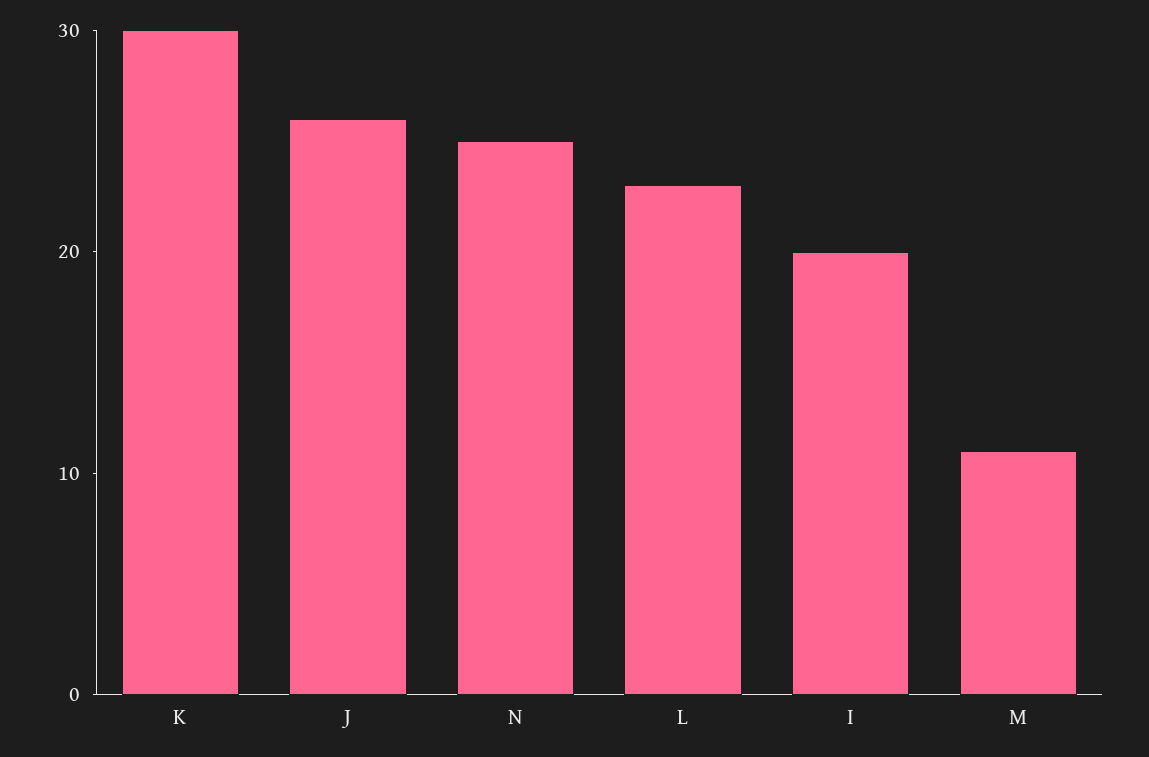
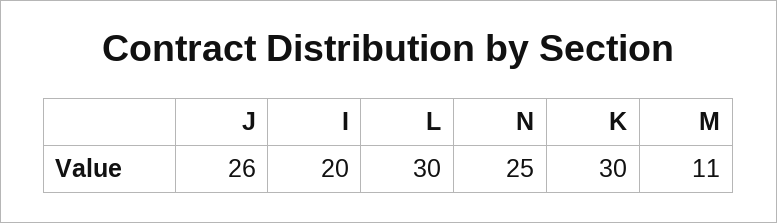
L: 23 -> 30

